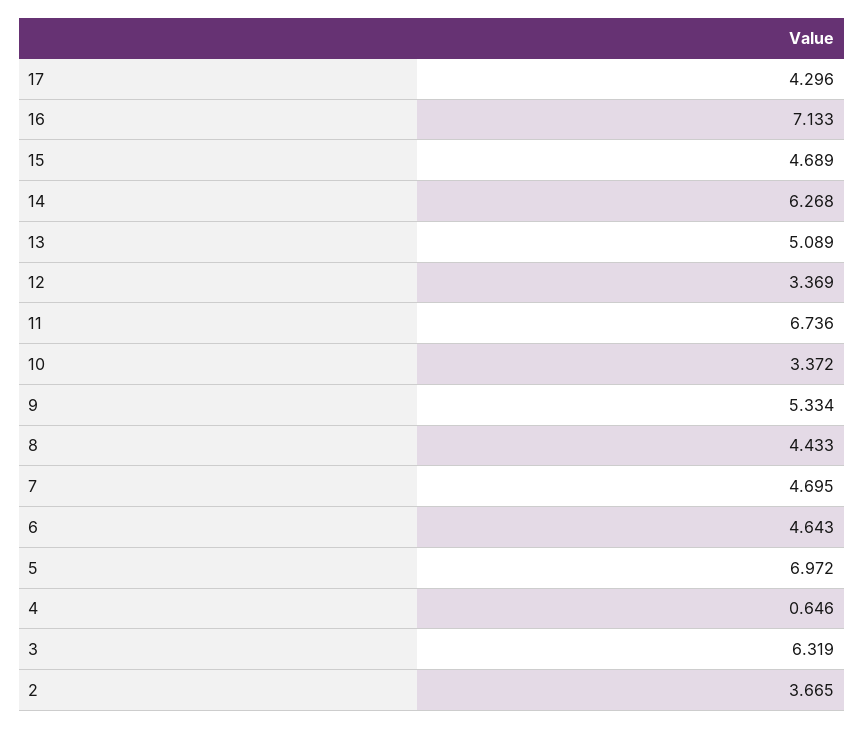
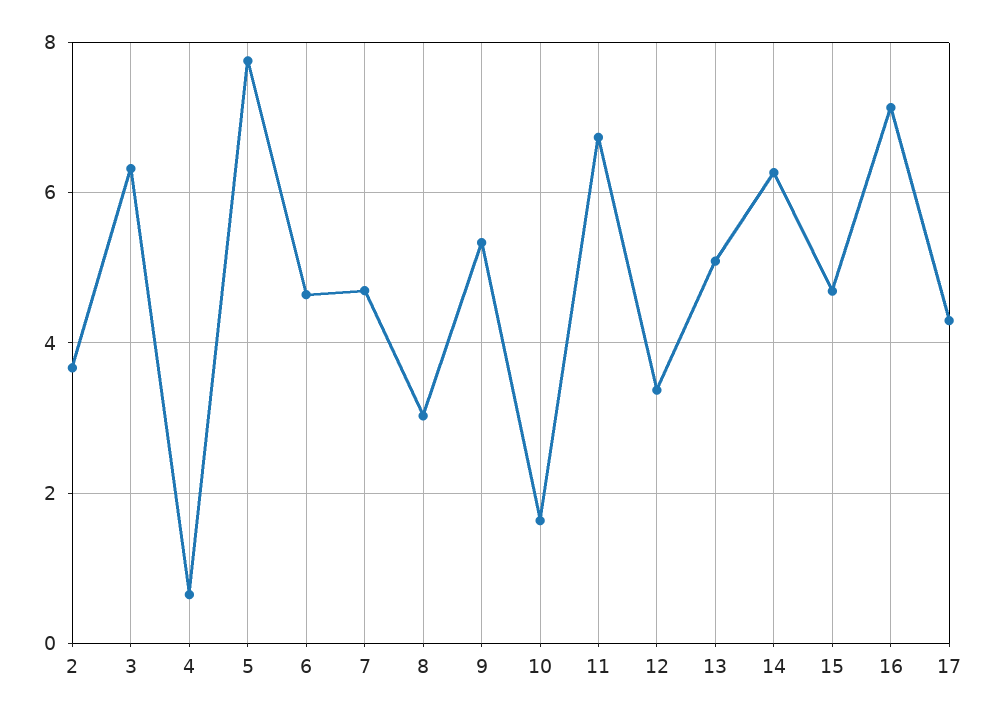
10: 3.372 -> 1.6
8: 4.433 -> 3
5: 6.972 -> 7.8

